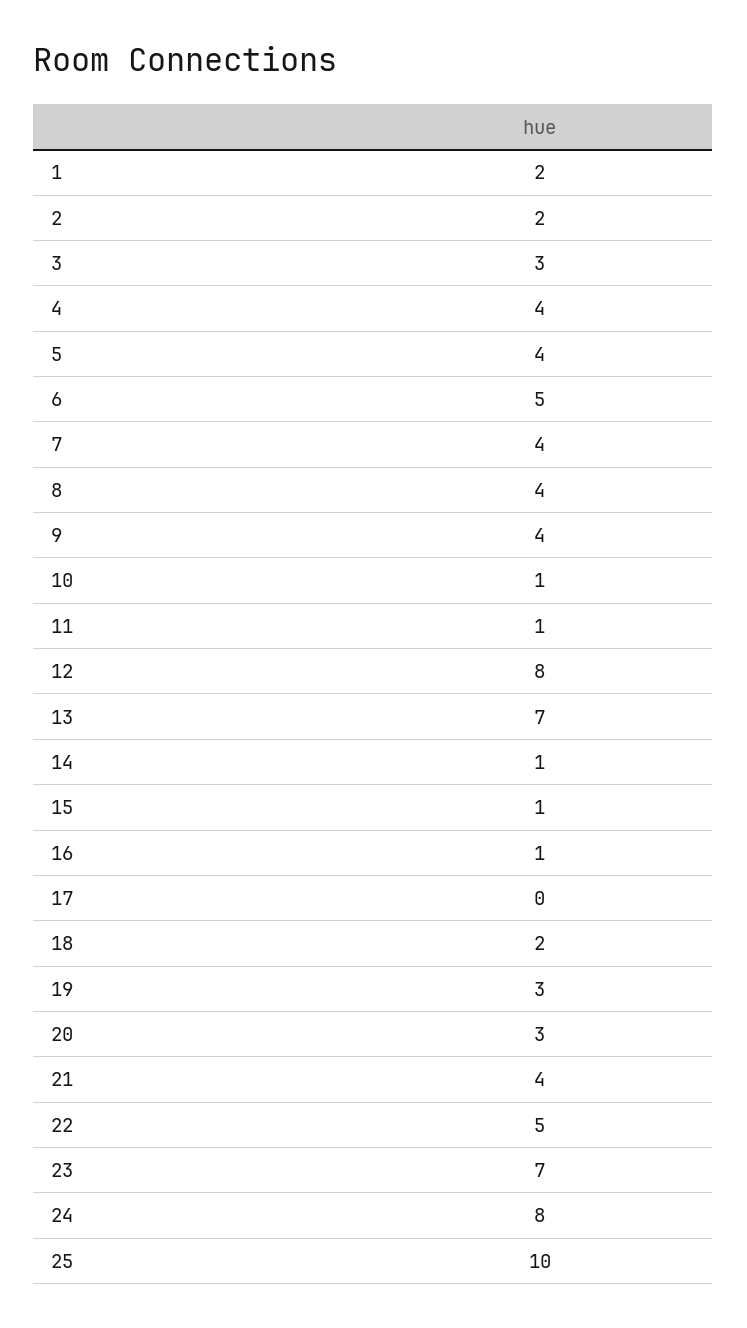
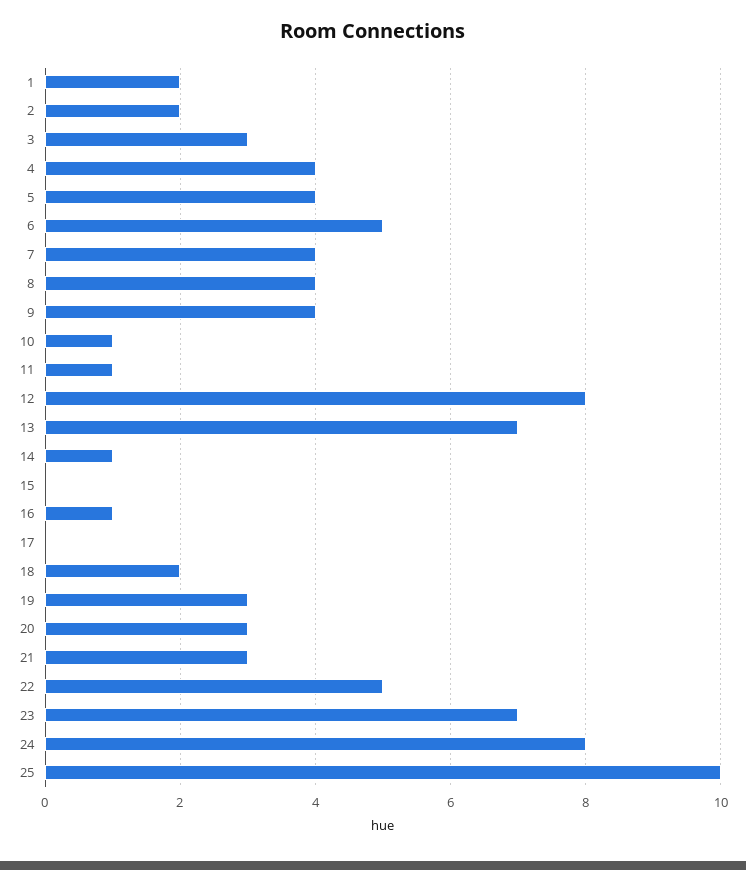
15: 1 -> 0
21: 4 -> 3

